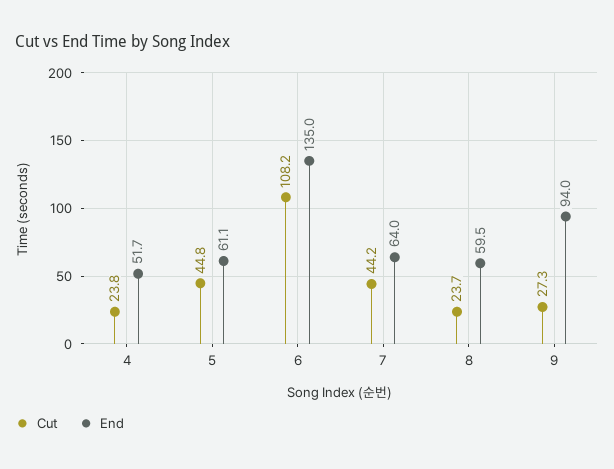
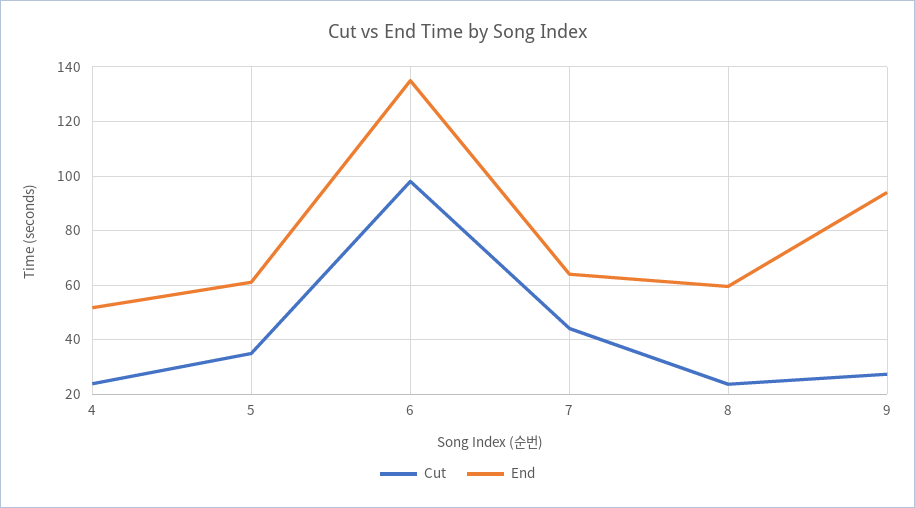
Cut, 5: 44.8 -> 35
Cut, 6: 108.2 -> 97.5

